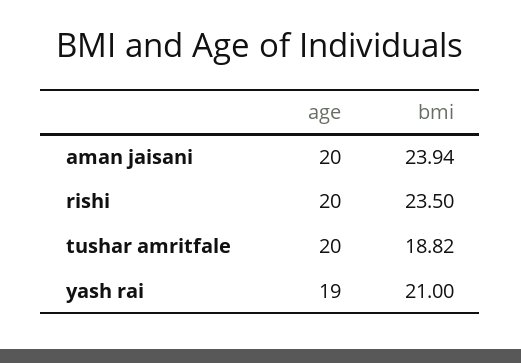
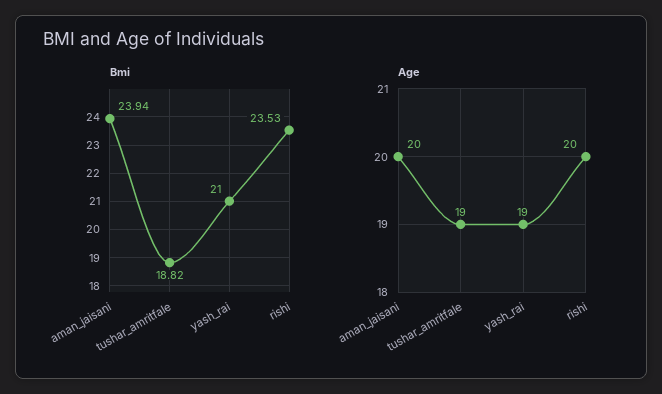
bmi, rishi: 23.5 -> 23.53
age, tushar amritfale: 20 -> 19

